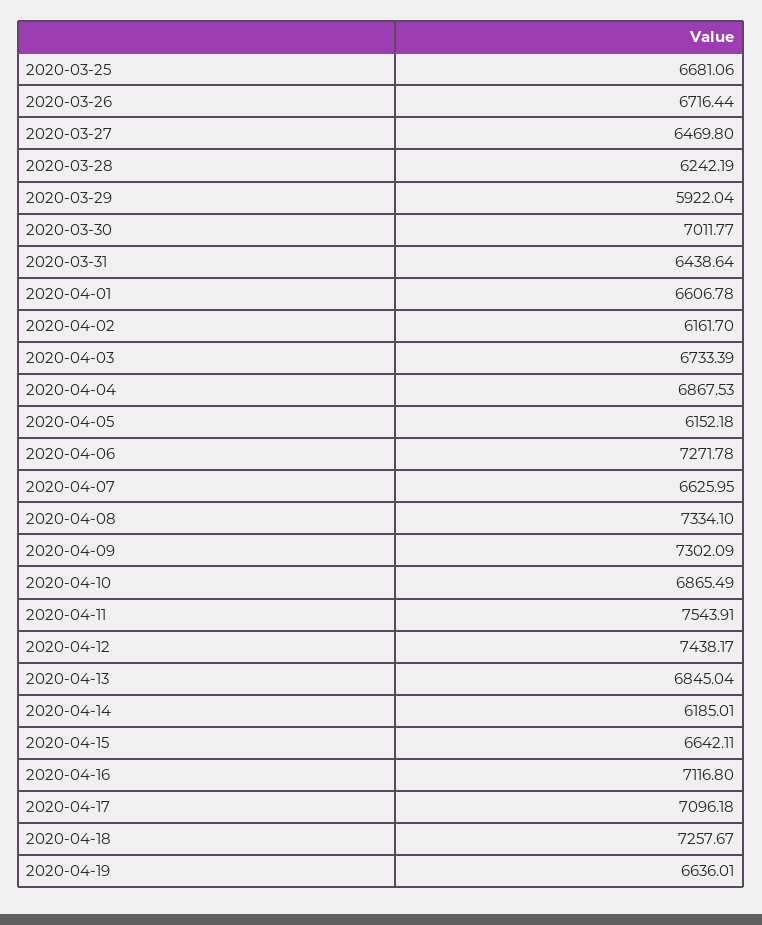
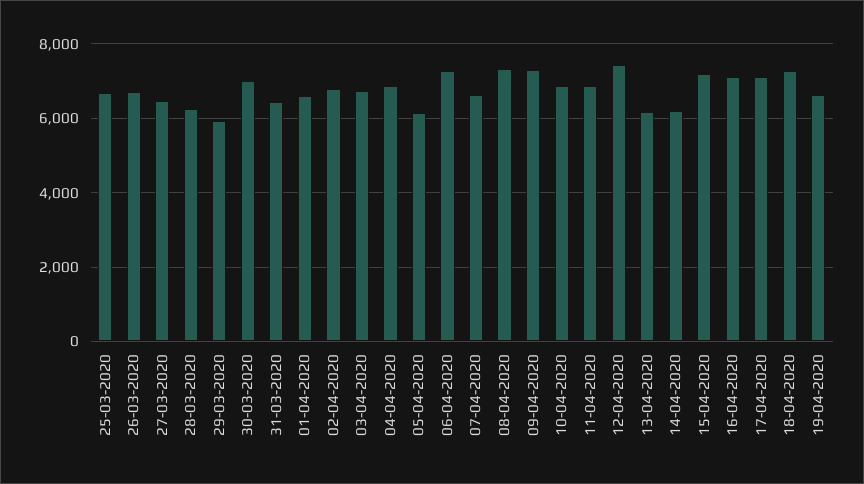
2020-04-02: 6161.7 -> 6800
2020-04-11: 7543.91 -> 6800
2020-04-13: 6845.04 -> 6200
2020-04-15: 6642.11 -> 7200

